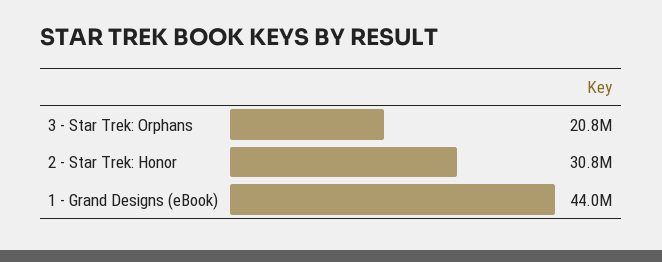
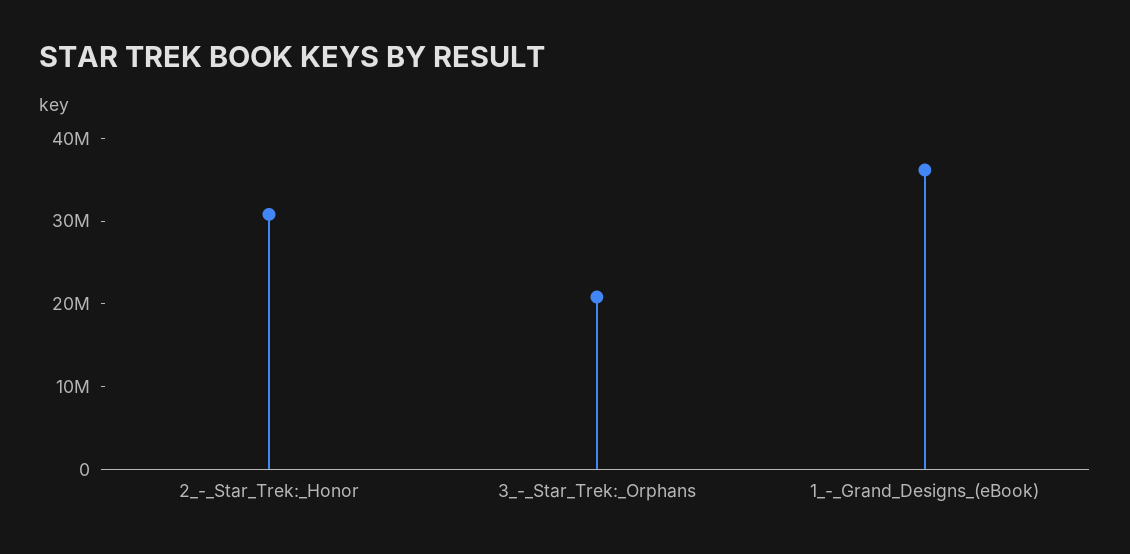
1 - Grand Designs (eBook): 44000000 -> 36000000

